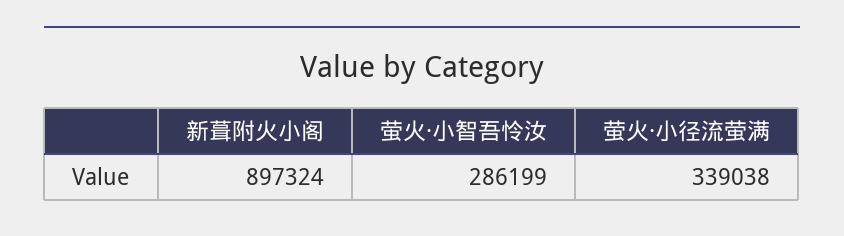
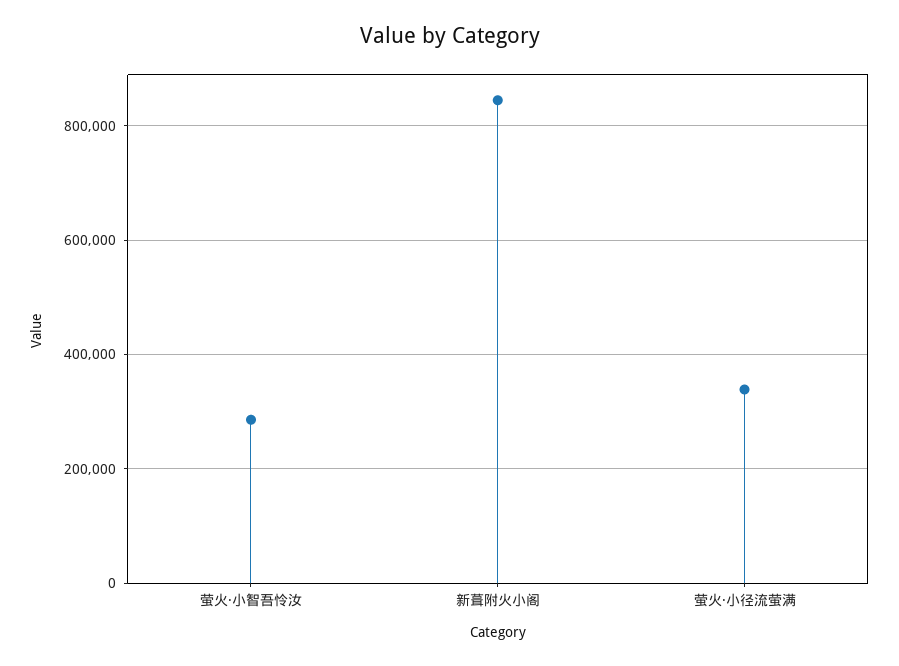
新葺附火小阁: 897324 -> 840000

